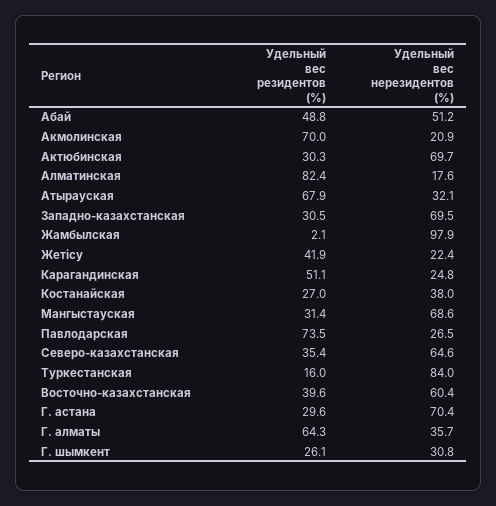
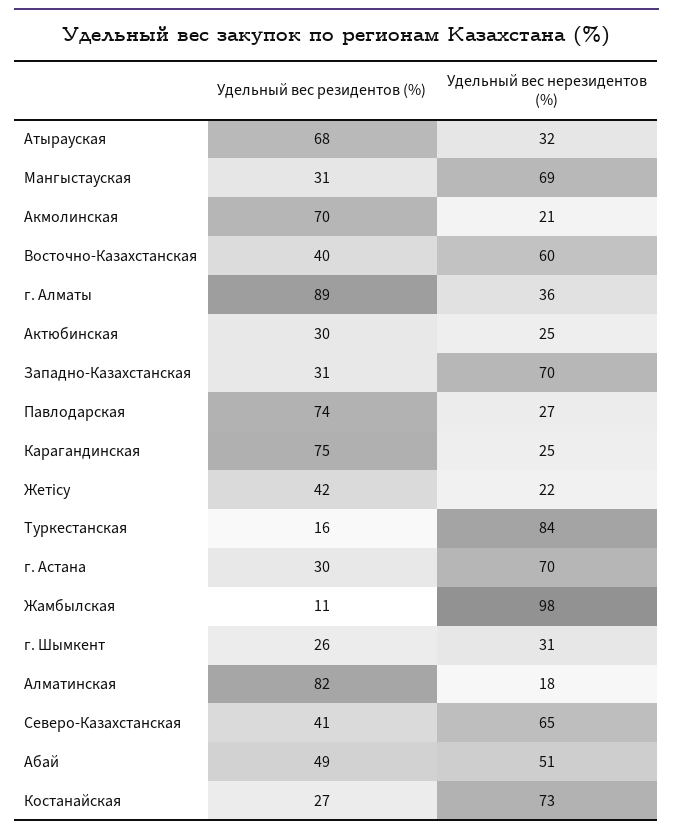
Удельный вес нерезидентов (%), Актюбинская: 69.7 -> 25
Удельный вес резидентов (%), Жамбылская: 2.1 -> 11
Удельный вес резидентов (%), Карагандинская: 51.1 -> 75
Удельный вес нерезидентов (%), Костанайская: 38 -> 73
Удельный вес резидентов (%), Северо-казахстанская: 35.4 -> 41
Удельный вес резидентов (%), Г. алматы: 64.3 -> 89

